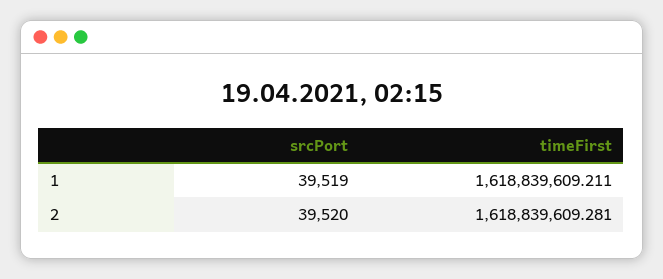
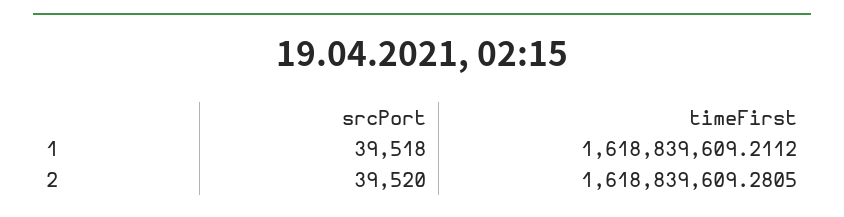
srcPort, 1: 39519 -> 39518

